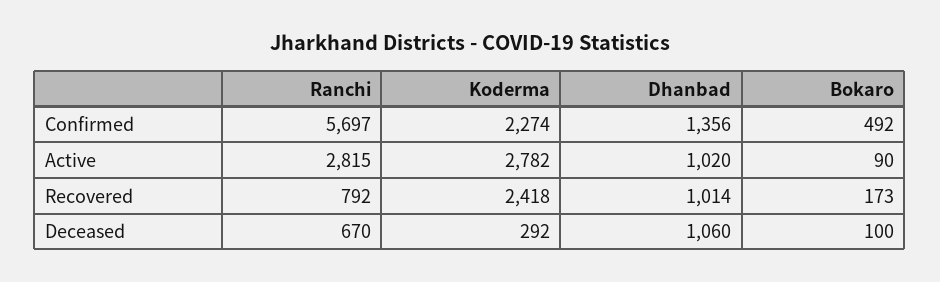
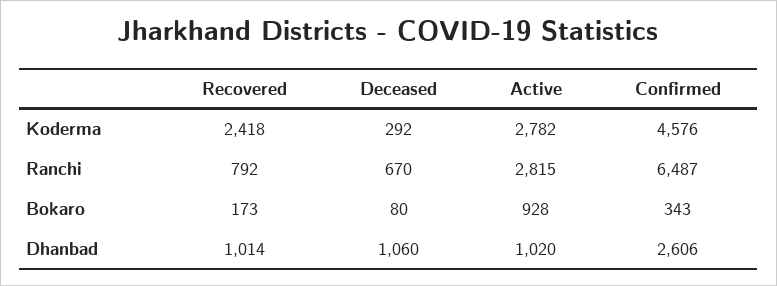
Ranchi, Confirmed: 5697 -> 6487
Koderma, Confirmed: 2274 -> 4576
Dhanbad, Confirmed: 1356 -> 2606
Bokaro, Confirmed: 492 -> 343
Bokaro, Active: 90 -> 928
Bokaro, Deceased: 100 -> 80

